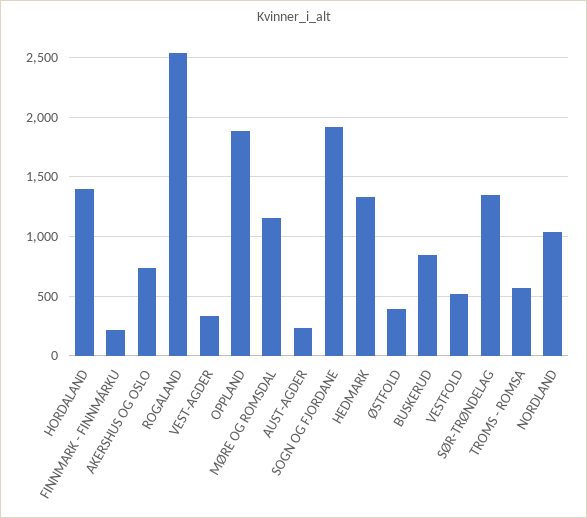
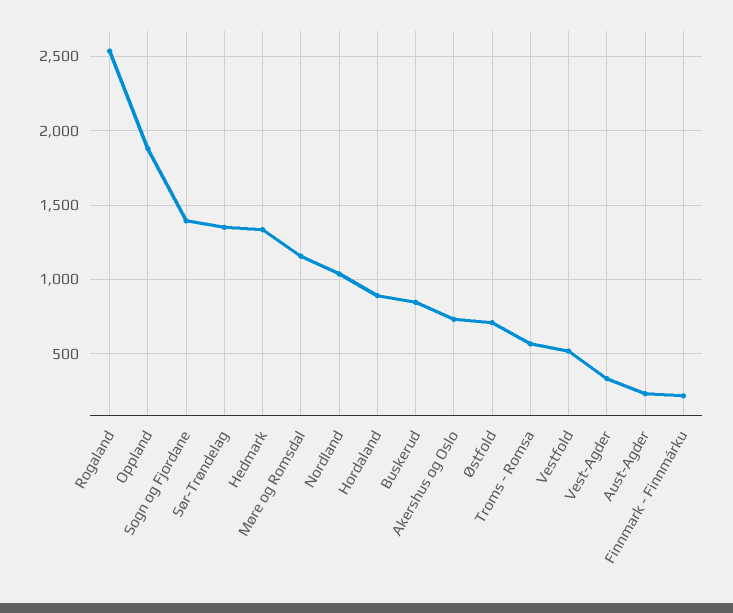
HORDALAND: 1400 -> 900
SOGN OG FJORDANE: 1900 -> 1400
ØSTFOLD: 400 -> 700

